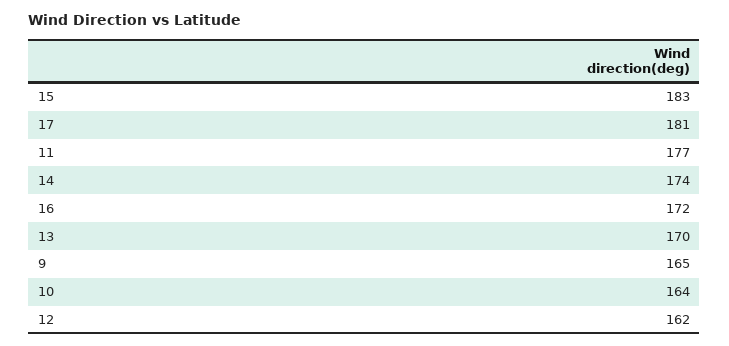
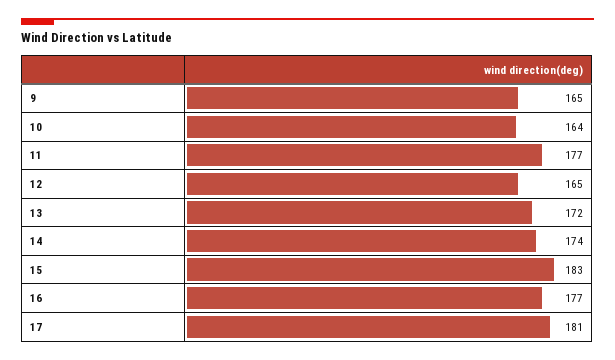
16: 172 -> 177
13: 170 -> 172
12: 162 -> 165

